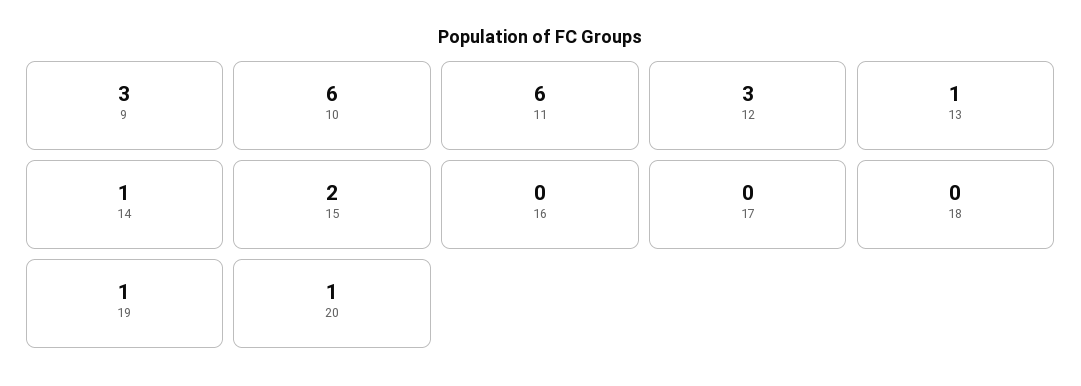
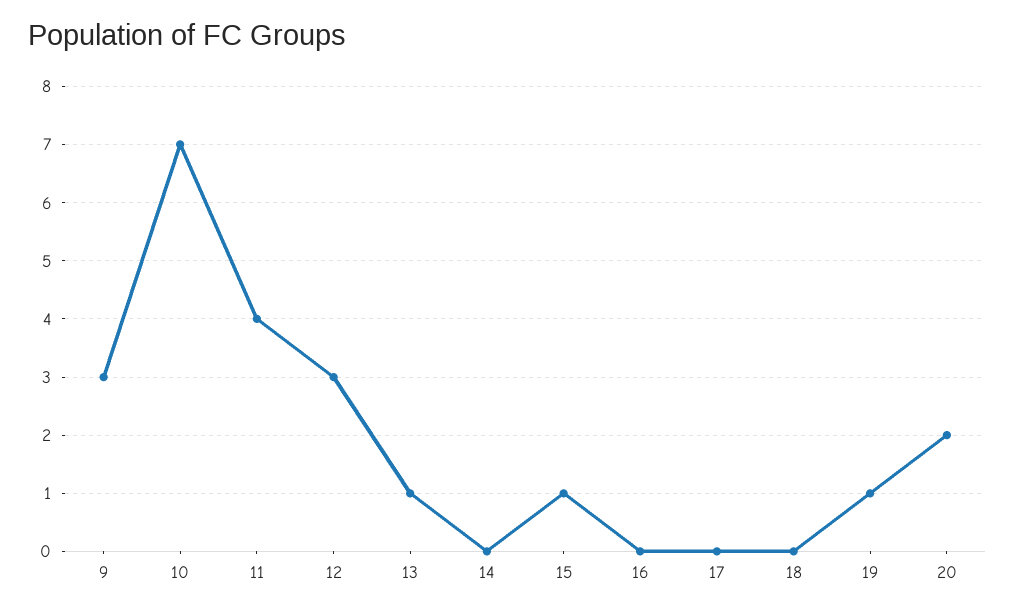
10: 6 -> 7
11: 6 -> 4
14: 1 -> 0
15: 2 -> 1
20: 1 -> 2

